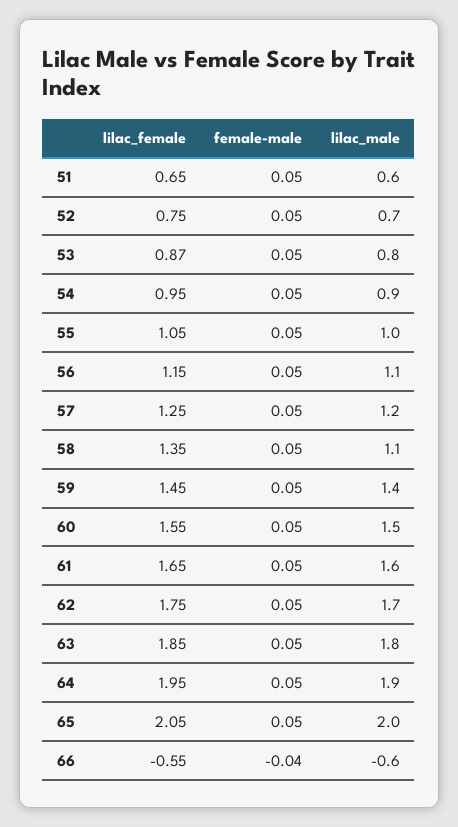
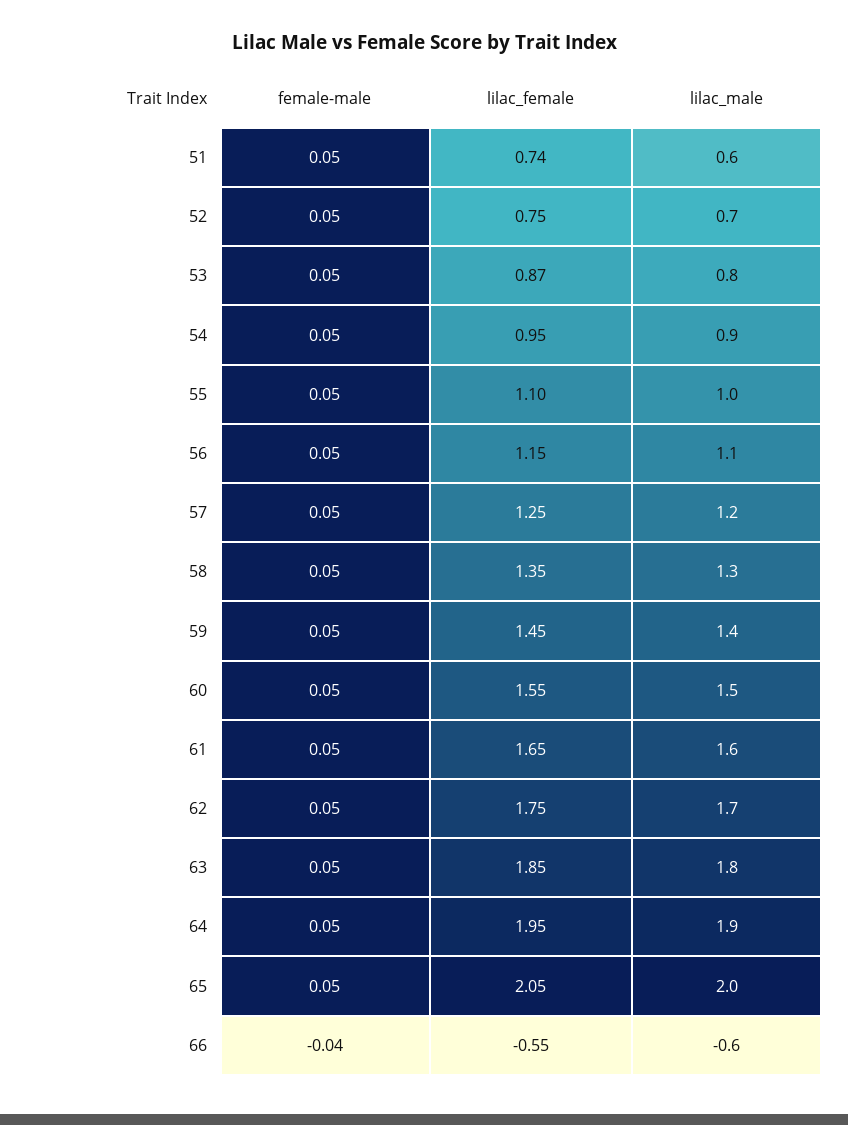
lilac_female, 51: 0.65 -> 0.74
lilac_female, 55: 1.05 -> 1.1
lilac_male, 58: 1.1 -> 1.3

